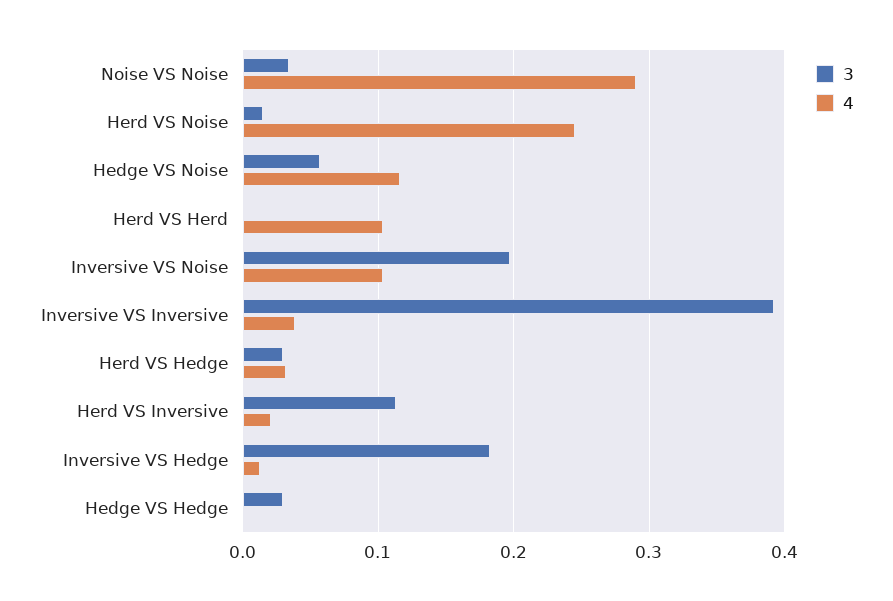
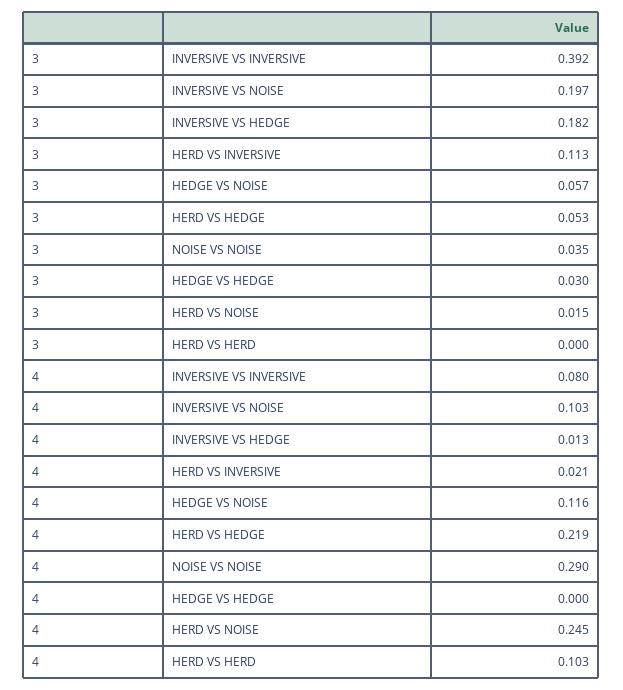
4, Inversive VS Inversive: 0.04 -> 0.08
3, Herd VS Hedge: 0.03 -> 0.053
4, Herd VS Hedge: 0.03 -> 0.219

